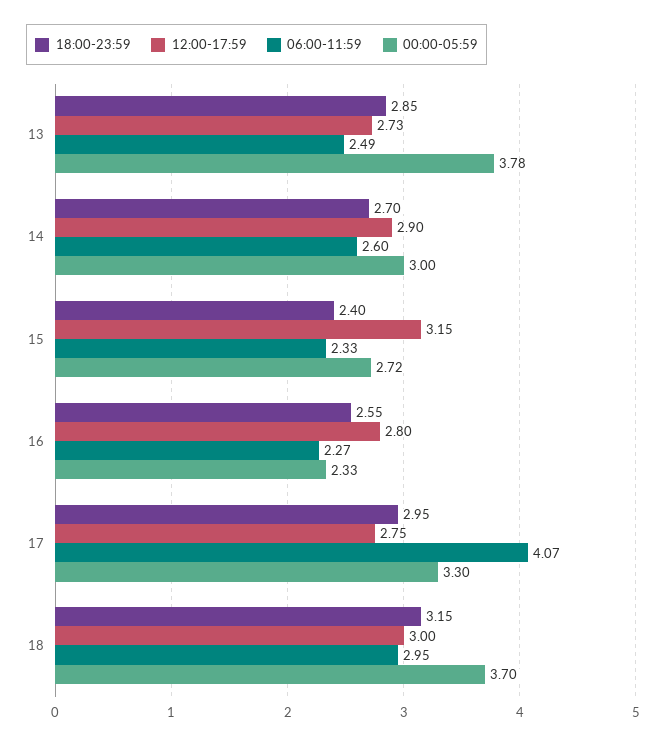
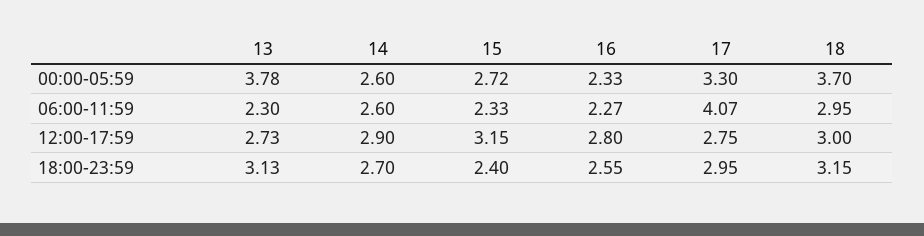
18:00-23:59, 13: 2.85 -> 3.13
06:00-11:59, 13: 2.49 -> 2.3
00:00-05:59, 14: 3 -> 2.6

